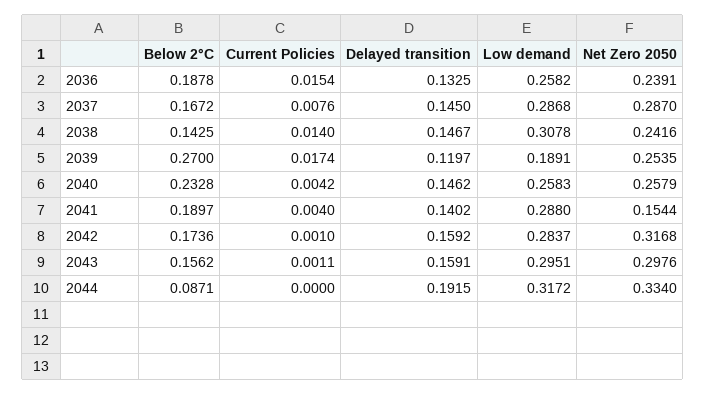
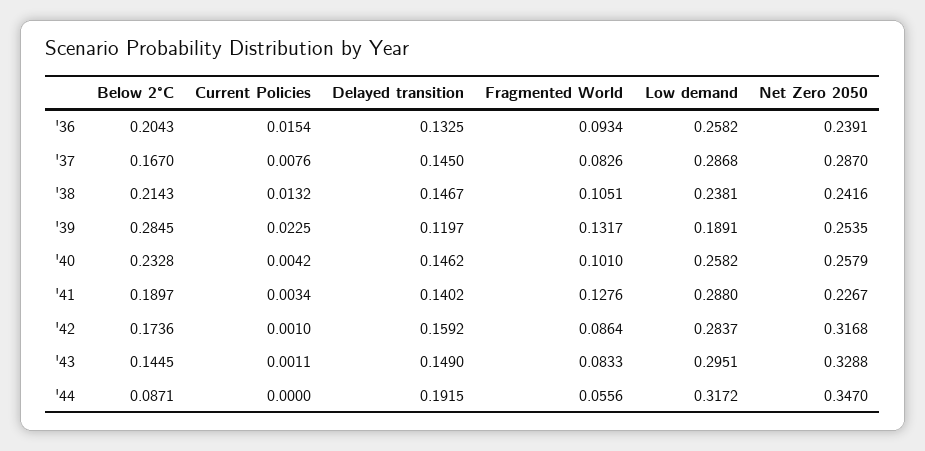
Below 2°C, 2036: 0.1878 -> 0.2043
Below 2°C, 2037: 0.1672 -> 0.167
Below 2°C, 2038: 0.1425 -> 0.2143
Current Policies, 2038: 0.014 -> 0.0132
Low demand, 2038: 0.3078 -> 0.2381
Below 2°C, 2039: 0.27 -> 0.2845
Current Policies, 2039: 0.0174 -> 0.0225
Low demand, 2040: 0.2583 -> 0.2582
Current Policies, 2041: 0.004 -> 0.0034
Net Zero 2050, 2041: 0.1544 -> 0.2267
Below 2°C, 2043: 0.1562 -> 0.1445
Delayed transition, 2043: 0.1591 -> 0.149
Net Zero 2050, 2043: 0.2976 -> 0.3288
Net Zero 2050, 2044: 0.334 -> 0.347
Fragmented World, 2036: none -> 0.0934
Fragmented World, 2037: none -> 0.0826
Fragmented World, 2038: none -> 0.1051
Fragmented World, 2039: none -> 0.1317
Fragmented World, 2040: none -> 0.101
Fragmented World, 2041: none -> 0.1276
Fragmented World, 2042: none -> 0.0864
Fragmented World, 2043: none -> 0.0833
Fragmented World, 2044: none -> 0.0556

